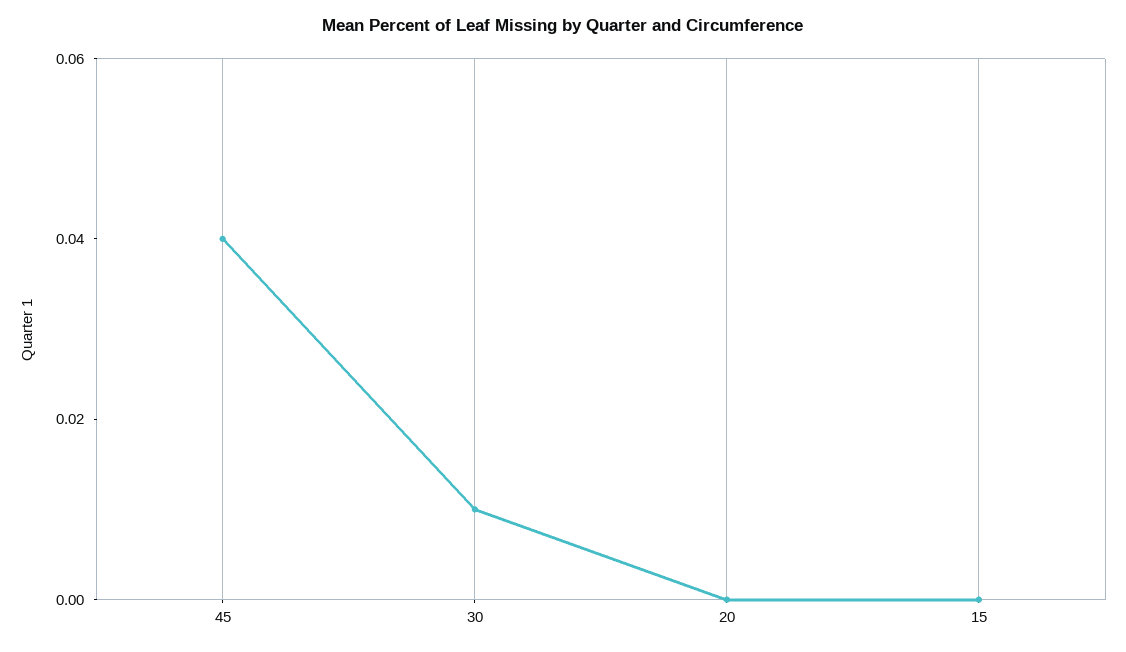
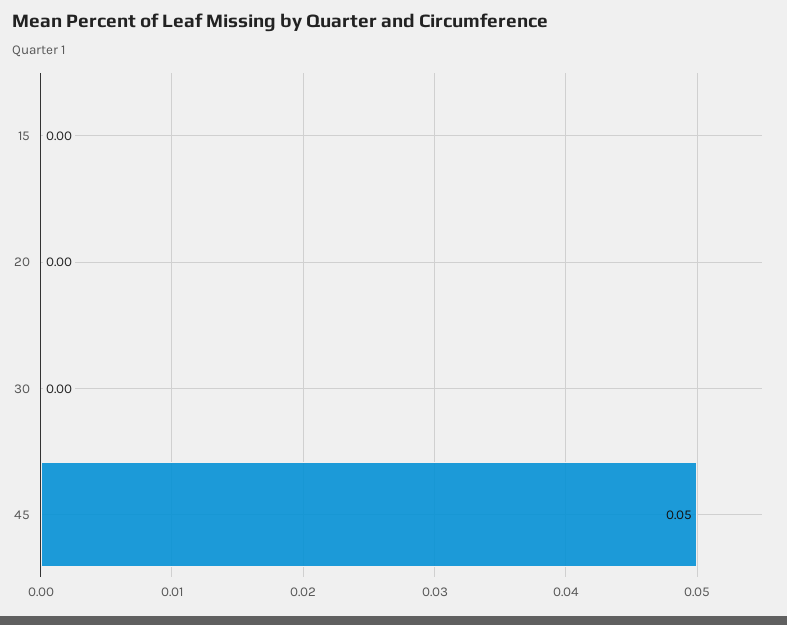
45: 0.04 -> 0.05
30: 0.01 -> 0

